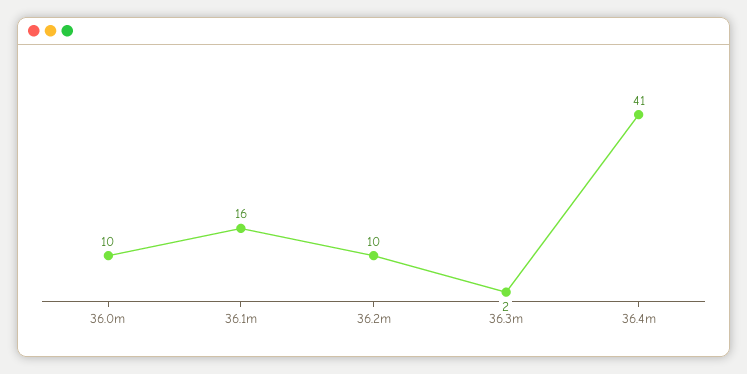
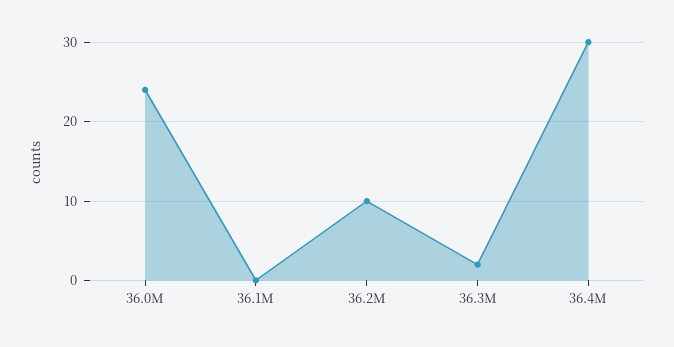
36.0m: 10 -> 24
36.1m: 16 -> 0
36.4m: 41 -> 30

